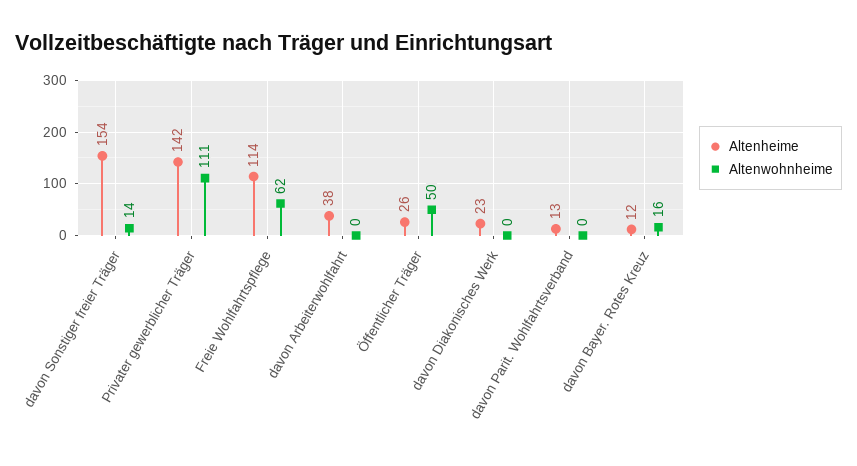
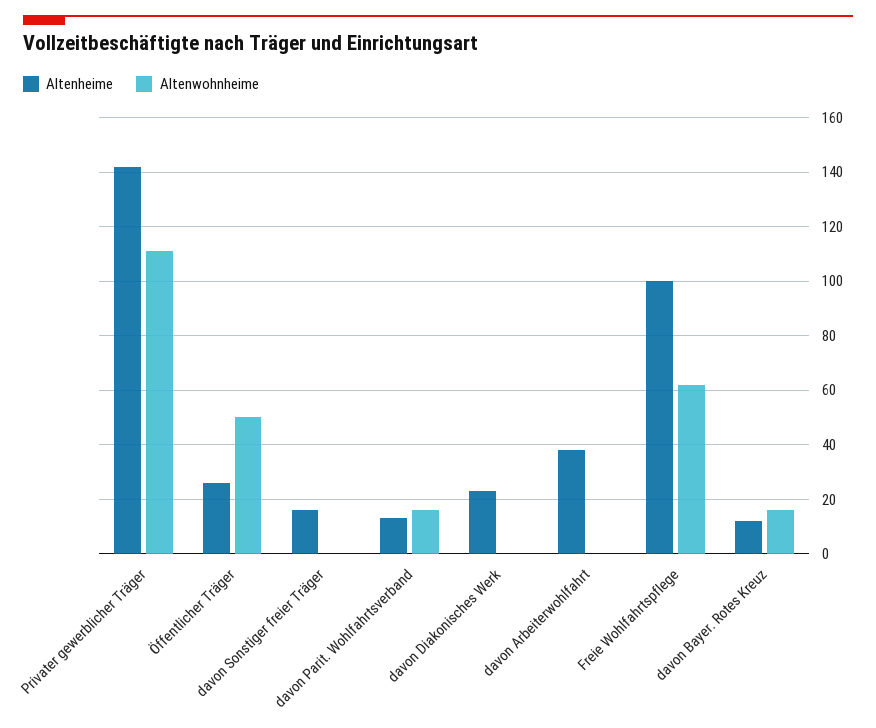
Altenheime, davon Sonstiger freier Träger: 154 -> 15
Altenwohnheime, davon Sonstiger freier Träger: 14 -> 0
Altenheime, Freie Wohlfahrtspflege: 114 -> 100
Altenwohnheime, davon Parit. Wohlfahrtsverband: 0 -> 15

